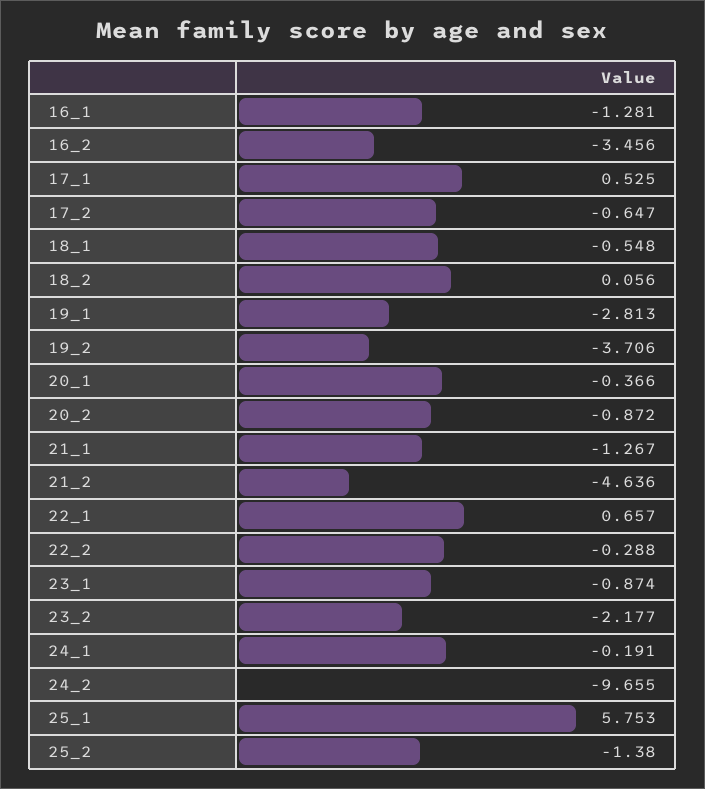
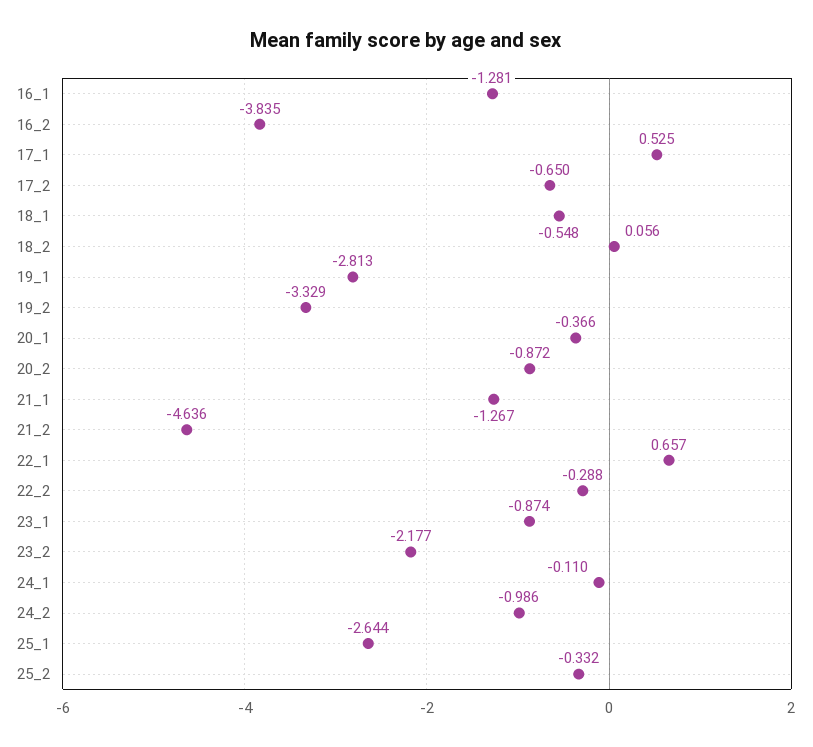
16_2: -3.456 -> -3.835
17_2: -0.647 -> -0.65
19_2: -3.706 -> -3.329
24_1: -0.191 -> -0.11
24_2: -9.655 -> -0.986
25_1: 5.753 -> -2.644
25_2: -1.38 -> -0.332

